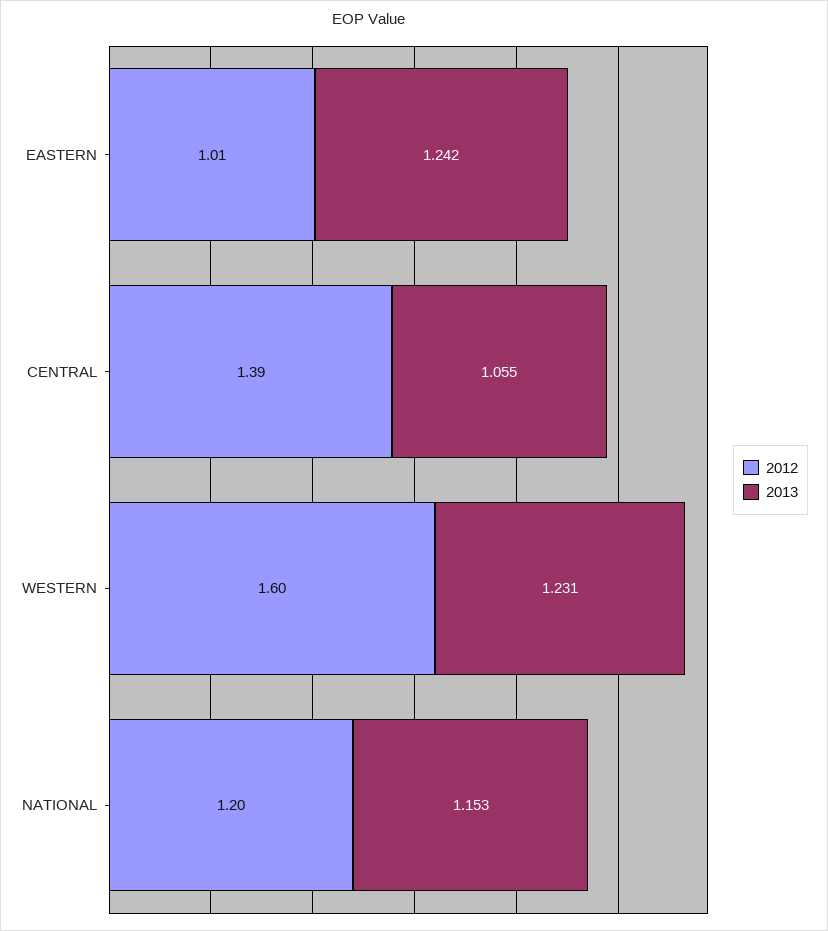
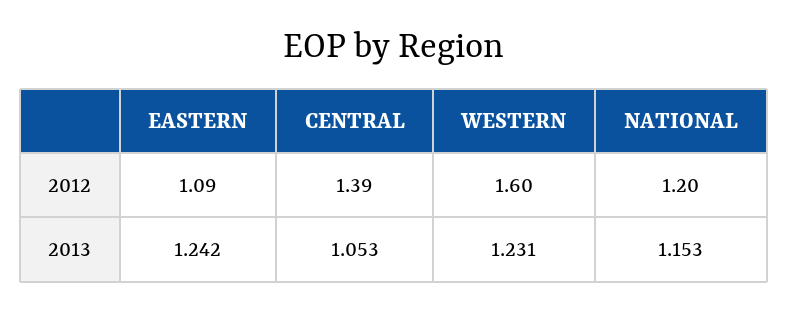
2012, EASTERN: 1.01 -> 1.09
2013, CENTRAL: 1.055 -> 1.053

